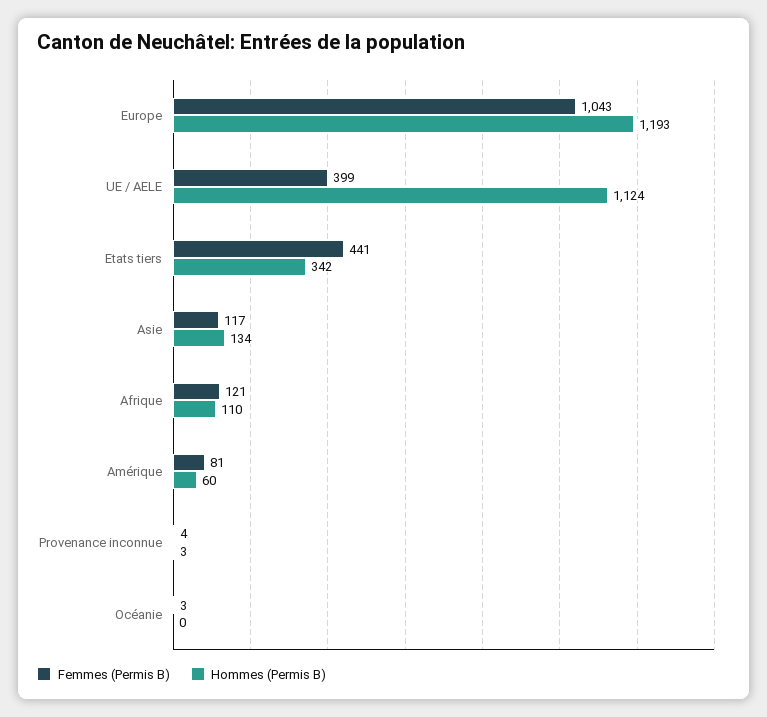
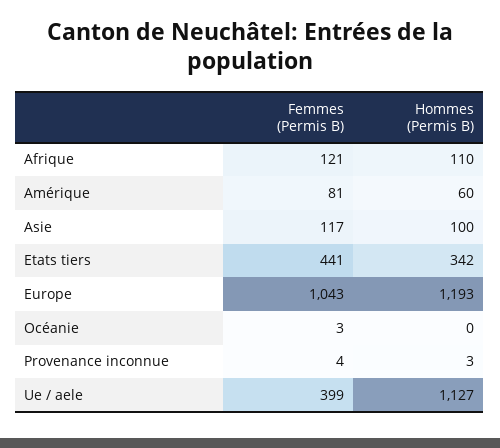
Hommes (Permis B), UE / AELE: 1124 -> 1127
Hommes (Permis B), Asie: 134 -> 100

